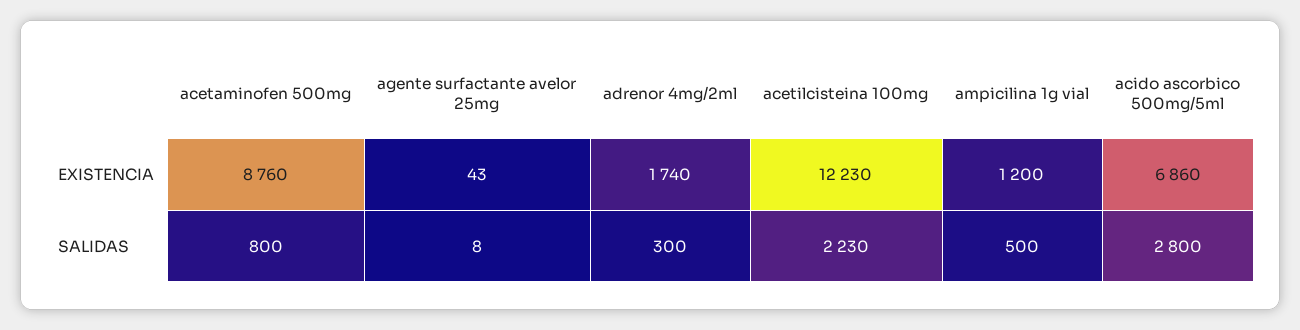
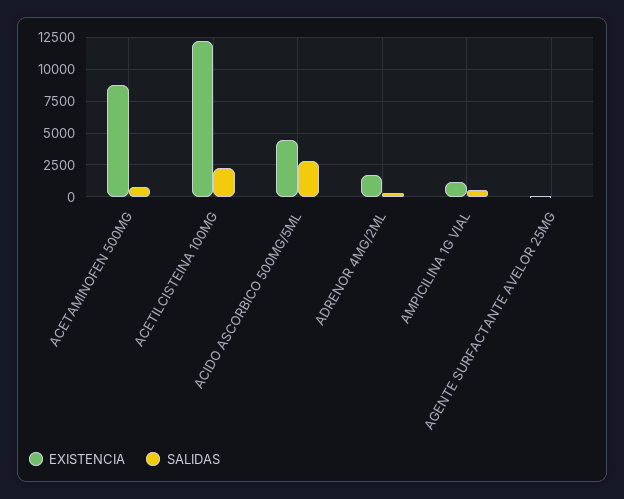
EXISTENCIA, acido ascorbico 500mg/5ml: 6860 -> 4500

